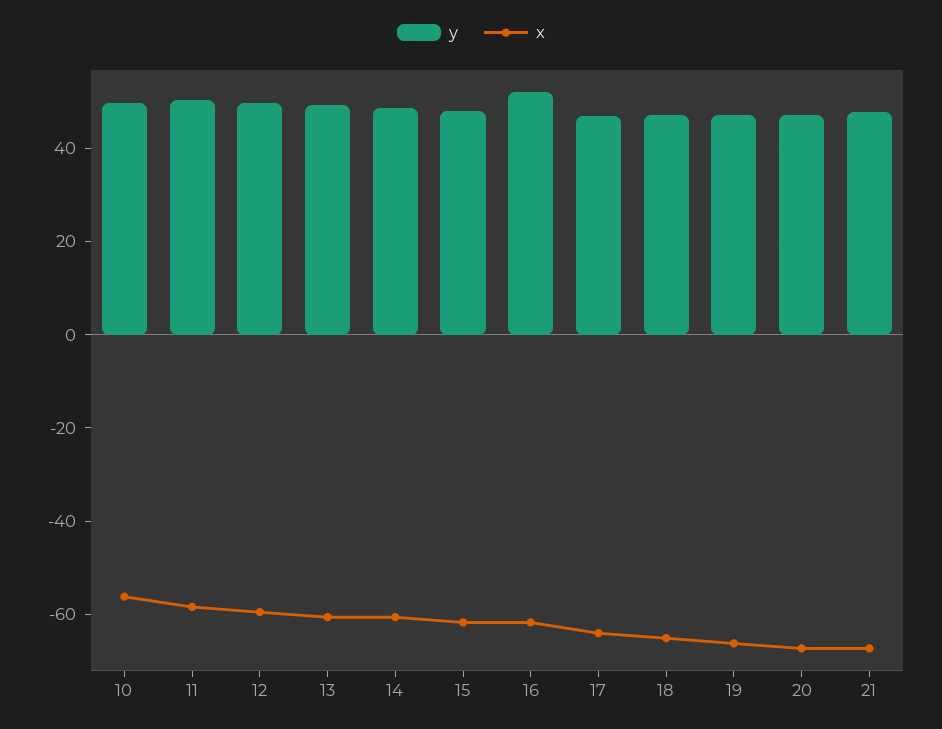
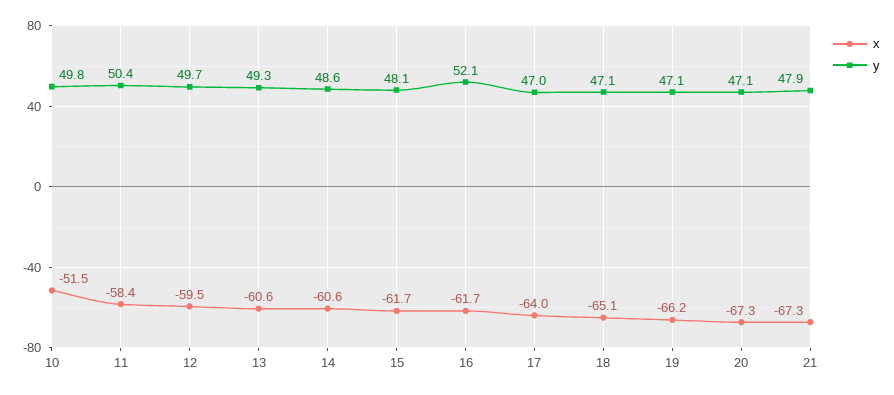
x, 10: -56 -> -51.5

